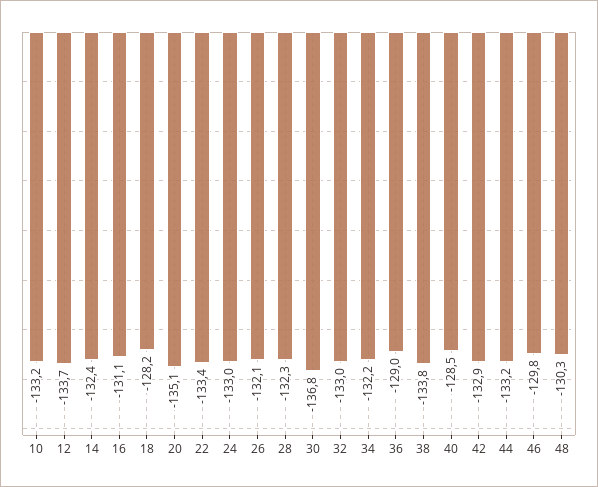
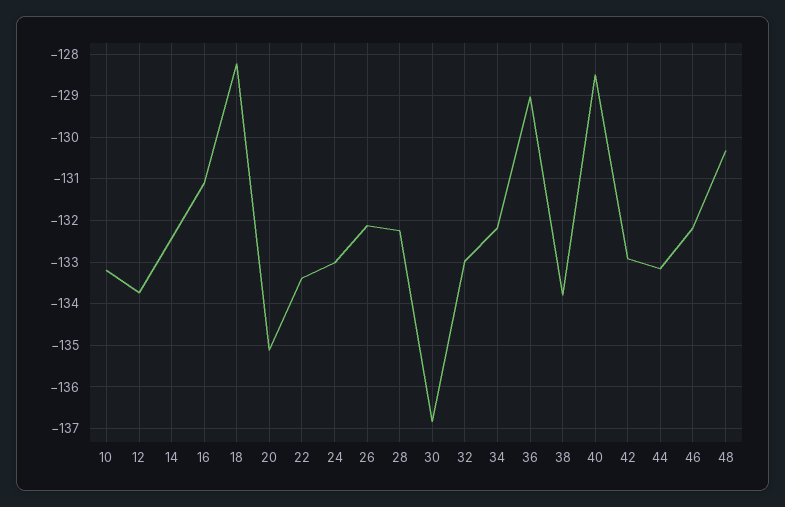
46: -129.8 -> -132.2

